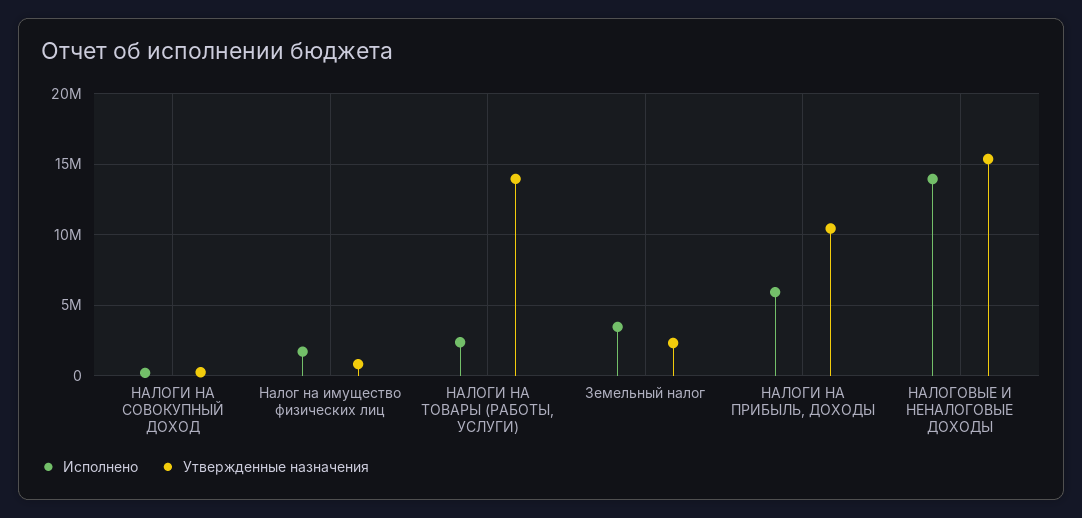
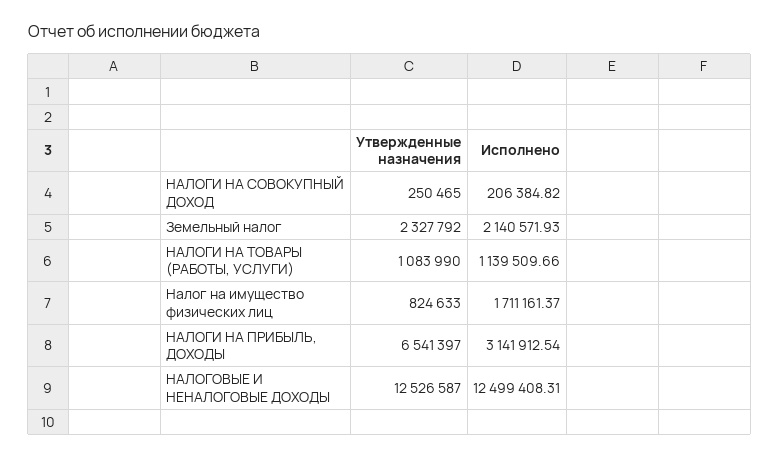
Исполнено, НАЛОГИ НА ТОВАРЫ (РАБОТЫ, УСЛУГИ): 2500000 -> 1139509.66
Утвержденные назначения, НАЛОГИ НА ТОВАРЫ (РАБОТЫ, УСЛУГИ): 14000000 -> 1083990
Исполнено, Земельный налог: 3500000 -> 2140571.93
Исполнено, НАЛОГИ НА ПРИБЫЛЬ, ДОХОДЫ: 6000000 -> 3141912.54
Утвержденные назначения, НАЛОГИ НА ПРИБЫЛЬ, ДОХОДЫ: 10500000 -> 6541397
Исполнено, НАЛОГОВЫЕ И НЕНАЛОГОВЫЕ ДОХОДЫ: 14000000 -> 12499408.31
Утвержденные назначения, НАЛОГОВЫЕ И НЕНАЛОГОВЫЕ ДОХОДЫ: 15500000 -> 12526587

